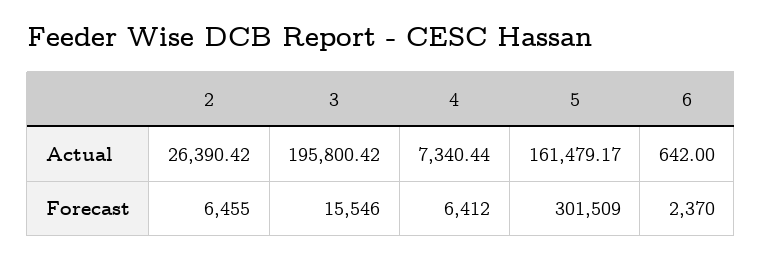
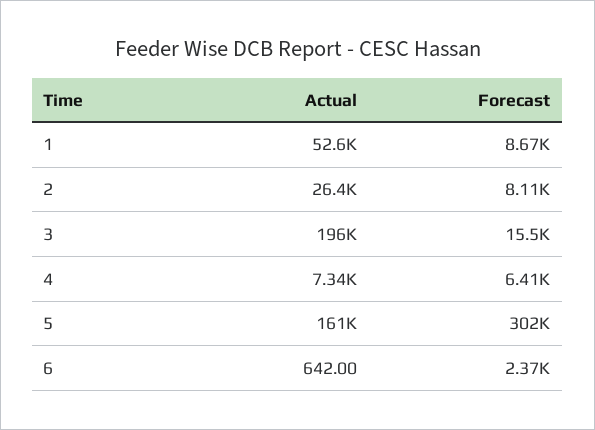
2, Forecast: 6455 -> 8110
1, Actual: none -> 52600
1, Forecast: none -> 8670

